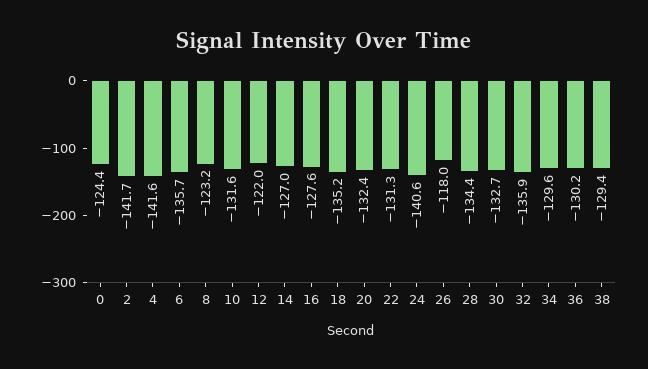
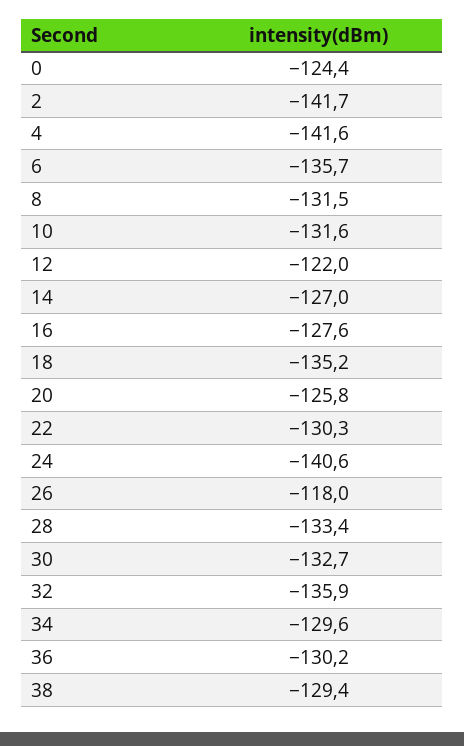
8: -123.2 -> -131.5
20: -132.4 -> -125.8
22: -131.3 -> -130.3
28: -134.4 -> -133.4

